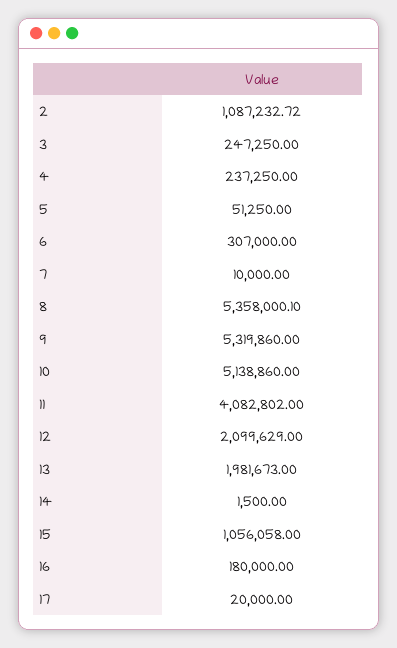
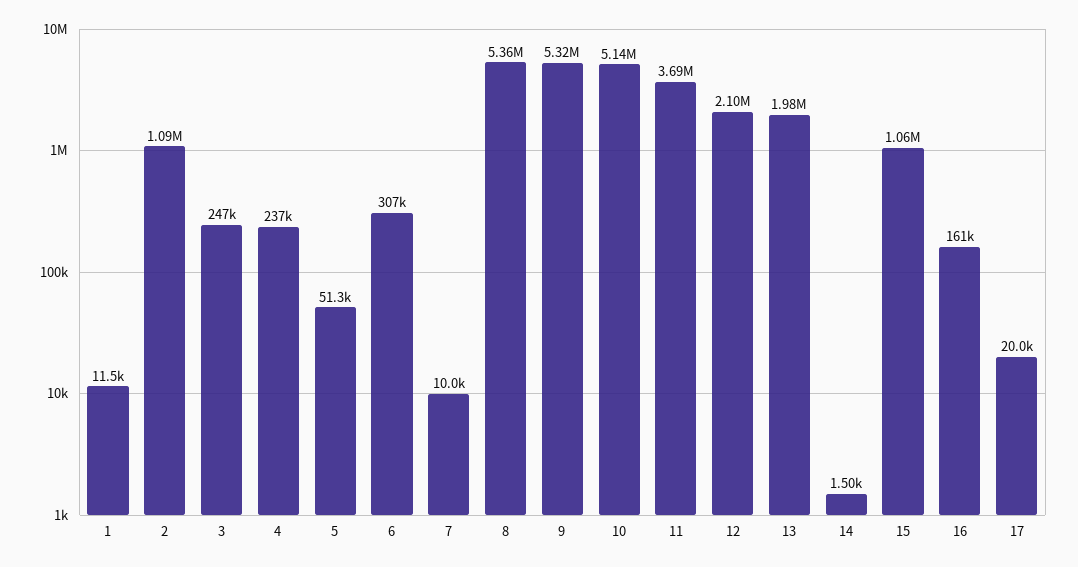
11: 4082802 -> 3690000
16: 180000 -> 161000
1: none -> 11500

